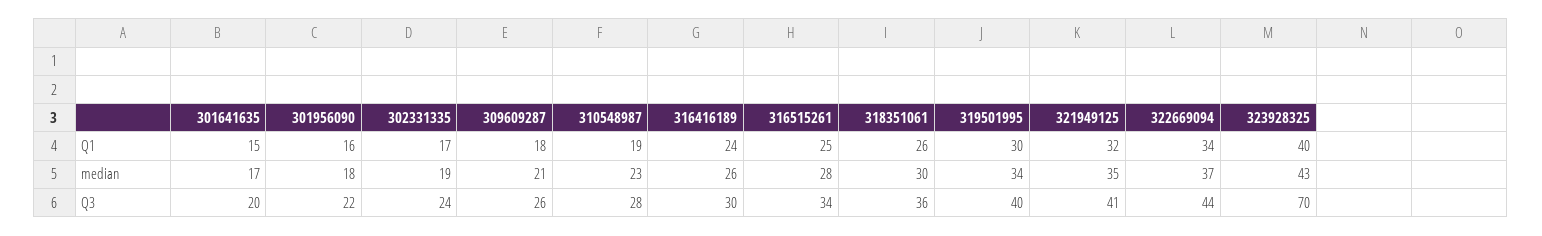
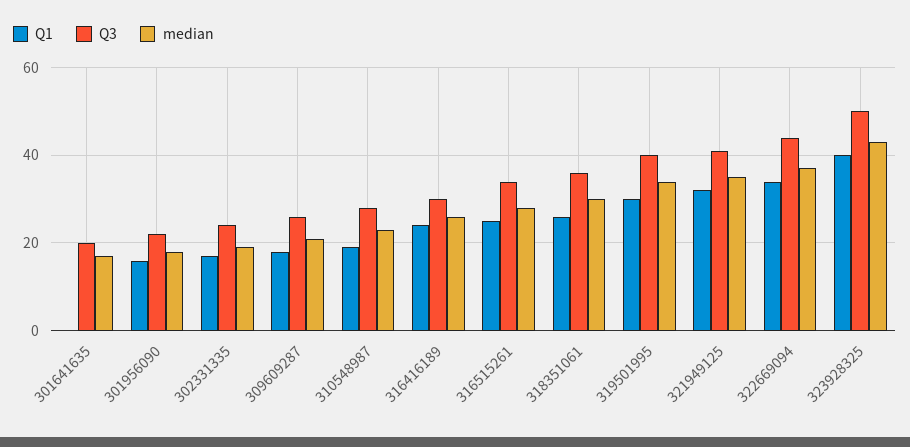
Q1, 301641635: 15 -> 0
Q3, 323928325: 70 -> 50

